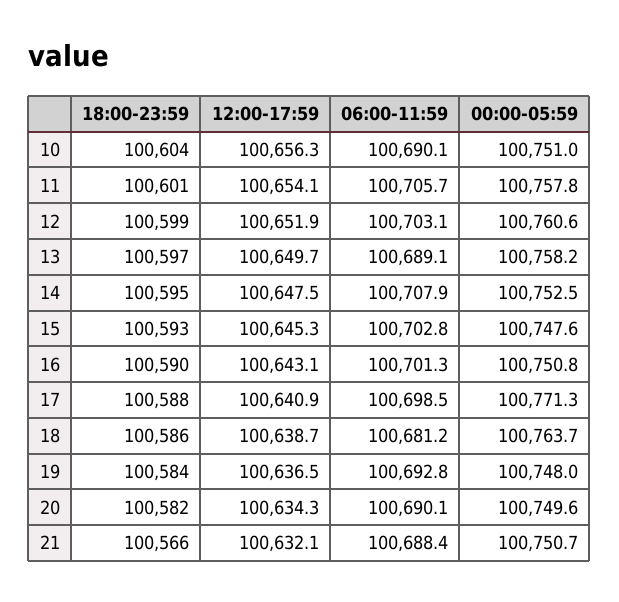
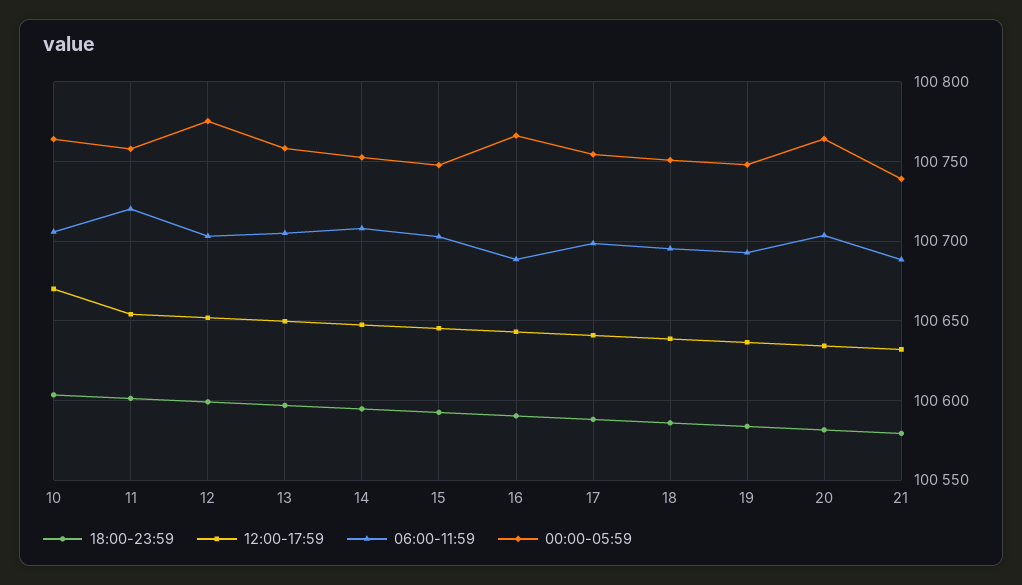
12:00-17:59, 10: 100656.3 -> 100670
06:00-11:59, 10: 100690.1 -> 100705
00:00-05:59, 10: 100751 -> 100765
06:00-11:59, 11: 100705.7 -> 100720
00:00-05:59, 12: 100760.6 -> 100775
06:00-11:59, 13: 100689.1 -> 100705
06:00-11:59, 16: 100701.3 -> 100690
00:00-05:59, 16: 100750.8 -> 100765
00:00-05:59, 17: 100771.3 -> 100755
06:00-11:59, 18: 100681.2 -> 100695
00:00-05:59, 18: 100763.7 -> 100750
06:00-11:59, 20: 100690.1 -> 100705
00:00-05:59, 20: 100749.6 -> 100765
18:00-23:59, 21: 100566 -> 100580
00:00-05:59, 21: 100750.7 -> 100740

